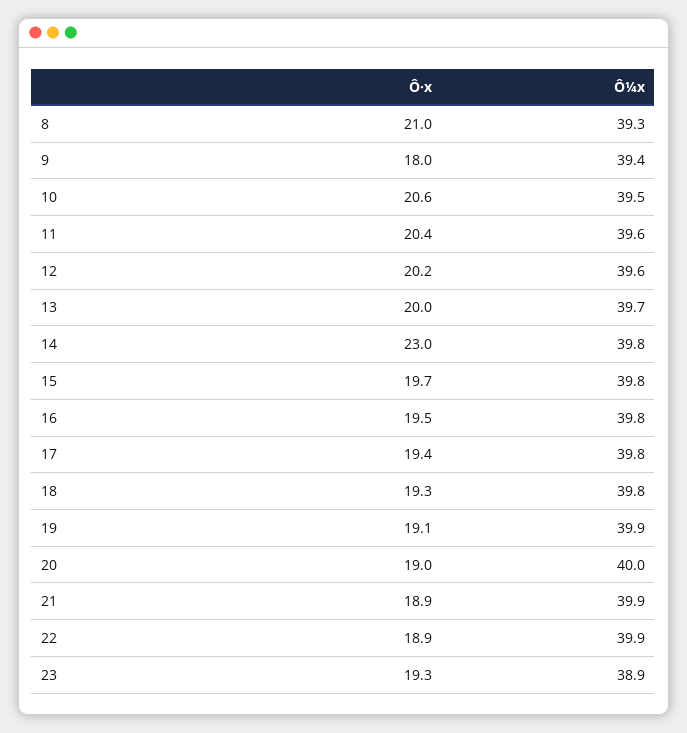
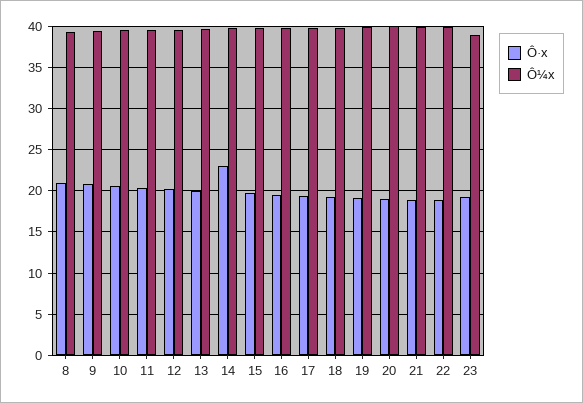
Ô·x, 9: 18 -> 21

